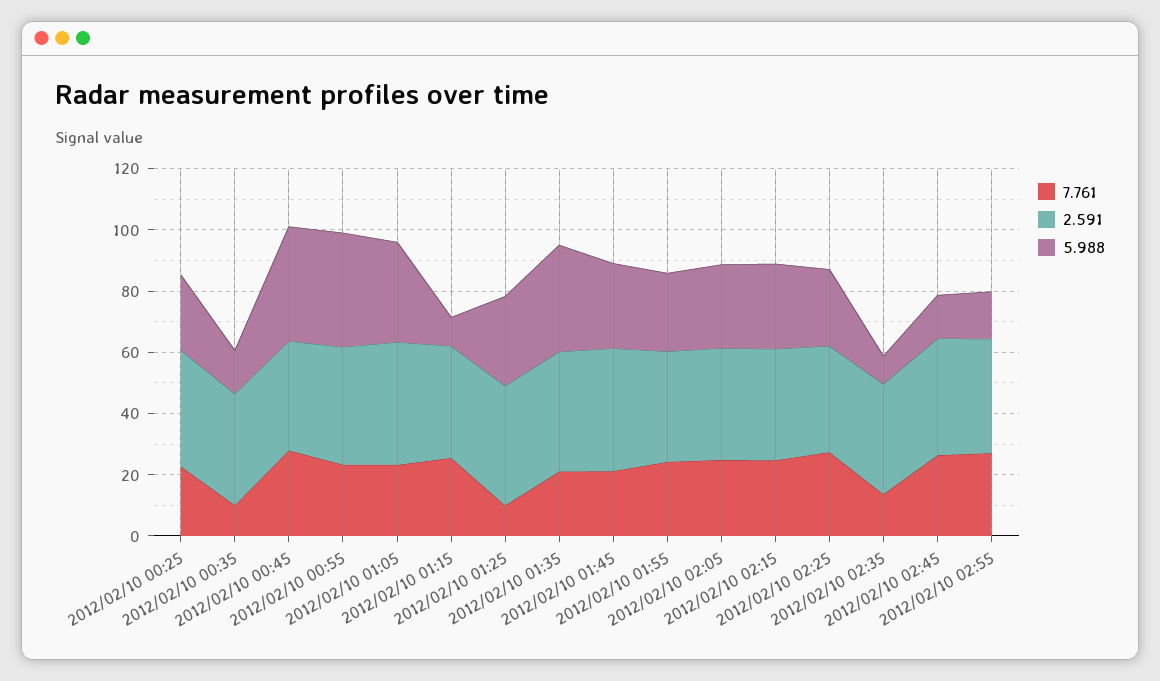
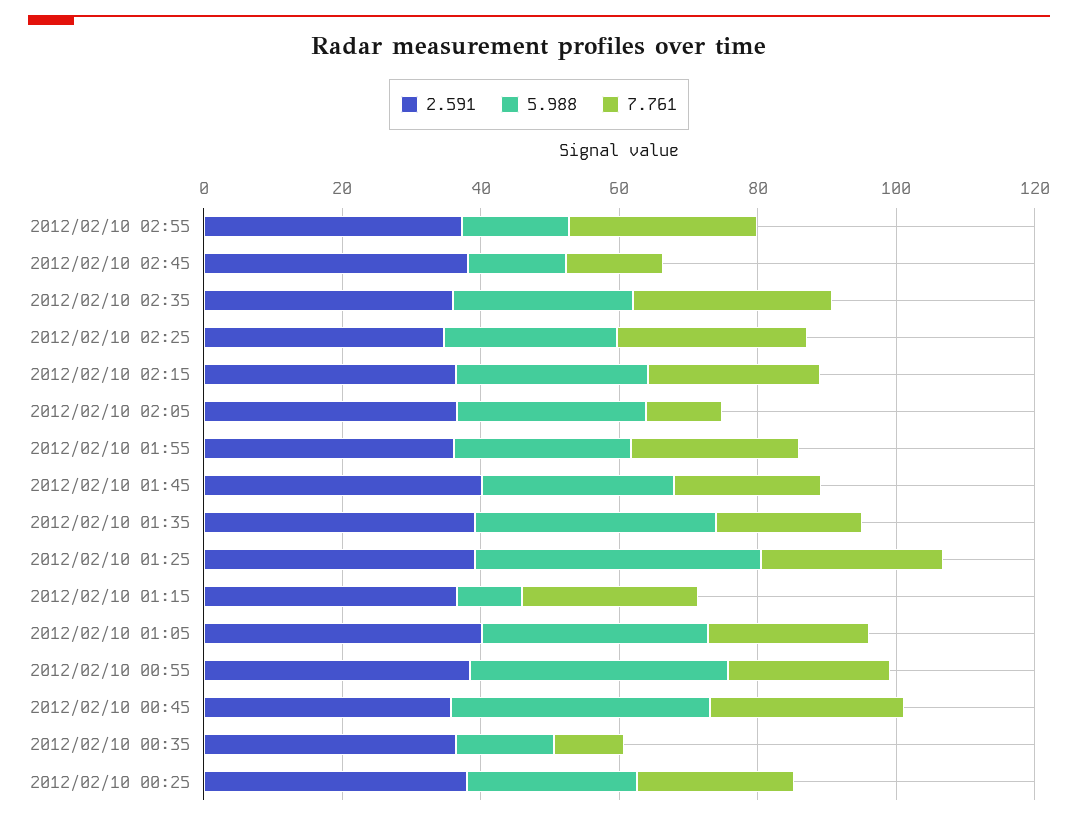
7.761, 2012/02/10 01:25: 10 -> 25
5.988, 2012/02/10 01:25: 30 -> 40
7.761, 2012/02/10 02:05: 25 -> 10
7.761, 2012/02/10 02:35: 15 -> 30
5.988, 2012/02/10 02:35: 10 -> 25
7.761, 2012/02/10 02:45: 25 -> 15

